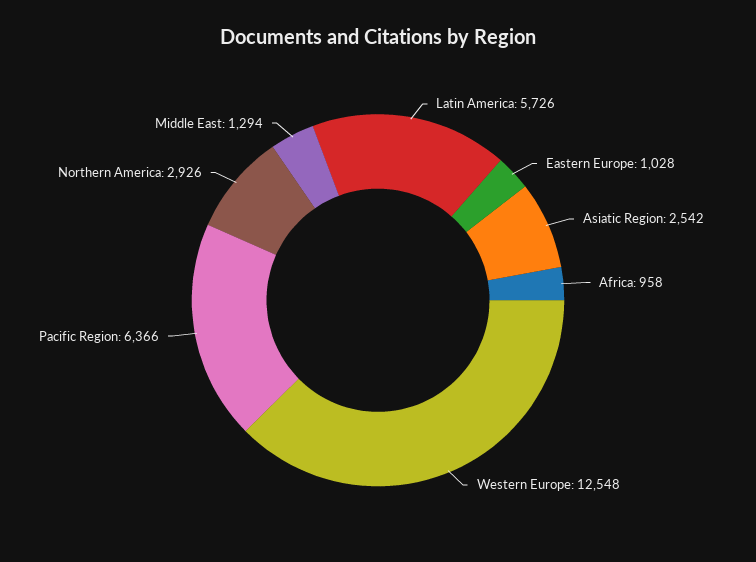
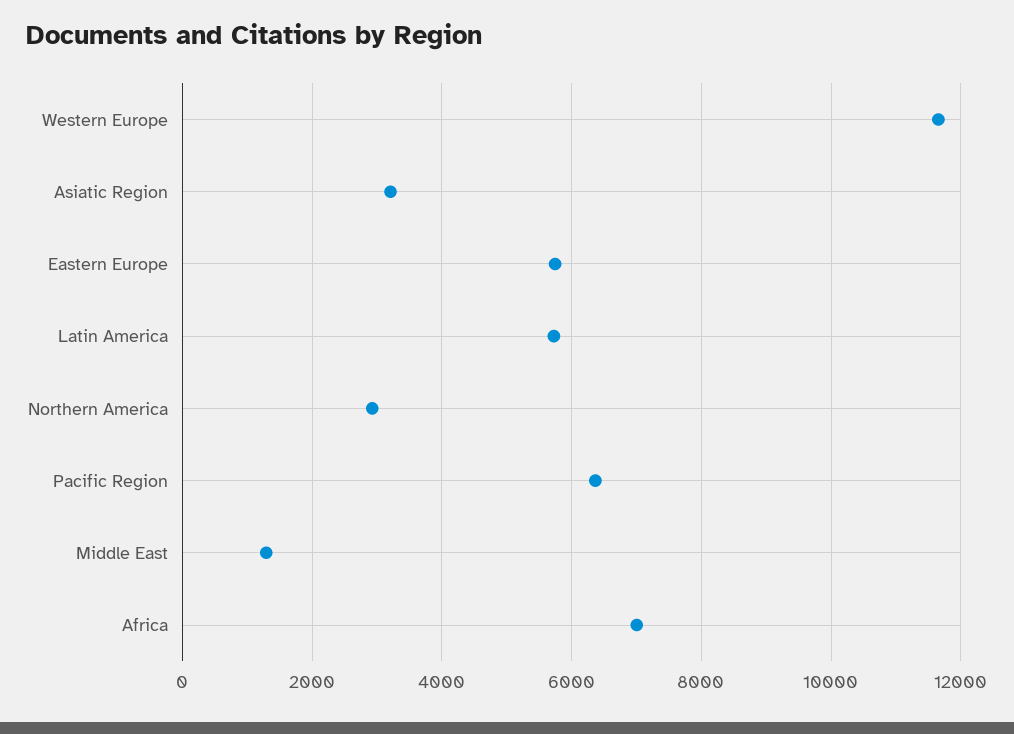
Eastern Europe: 1028 -> 5800
Asiatic Region: 2542 -> 3200
Africa: 958 -> 7000
Western Europe: 12548 -> 11600

